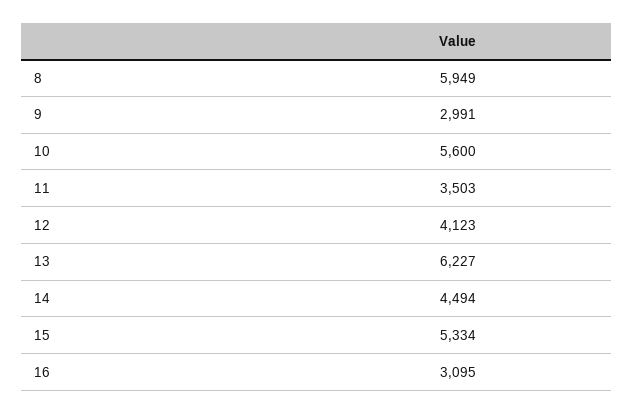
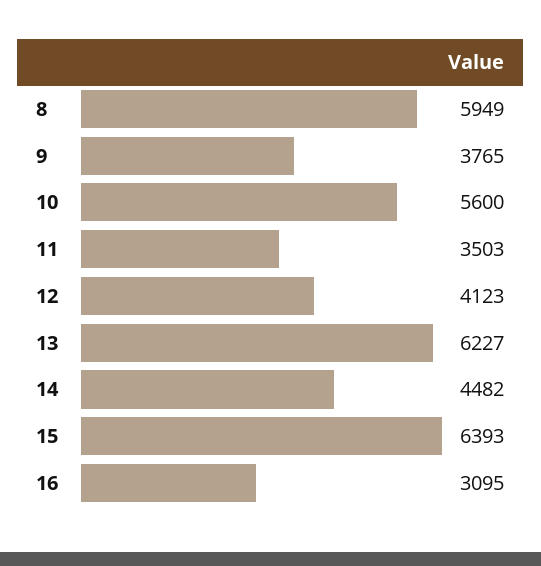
9: 2991 -> 3765
14: 4494 -> 4482
15: 5334 -> 6393

